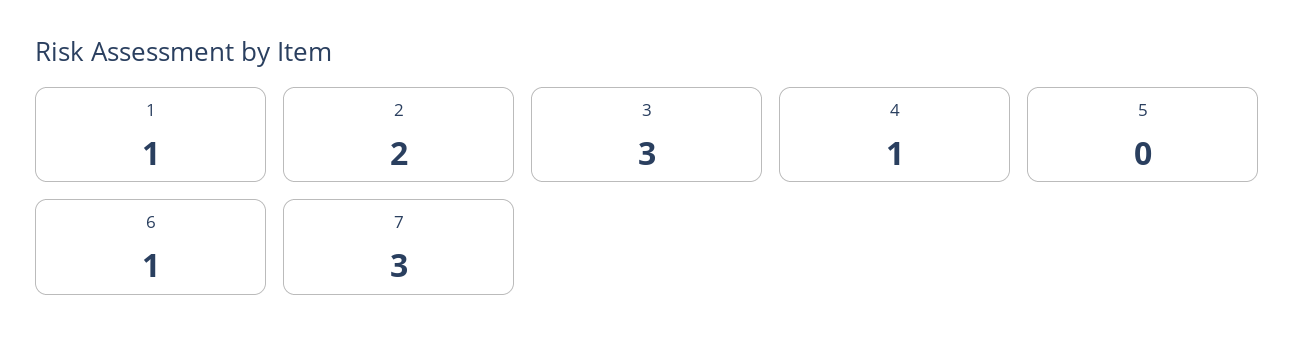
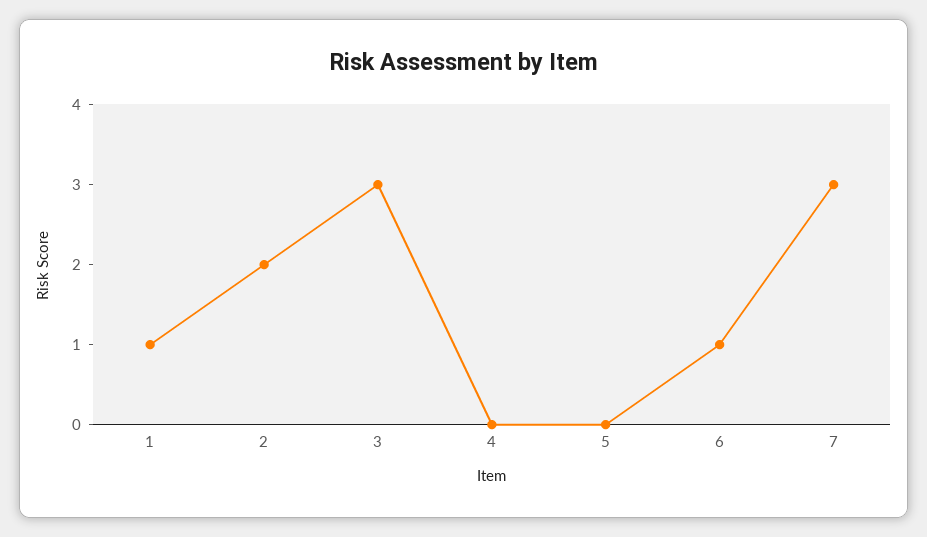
4: 1 -> 0

